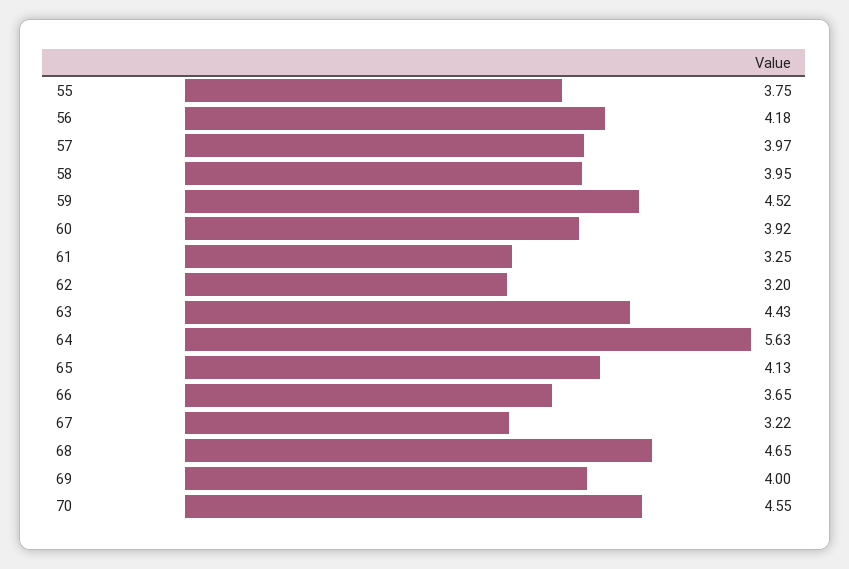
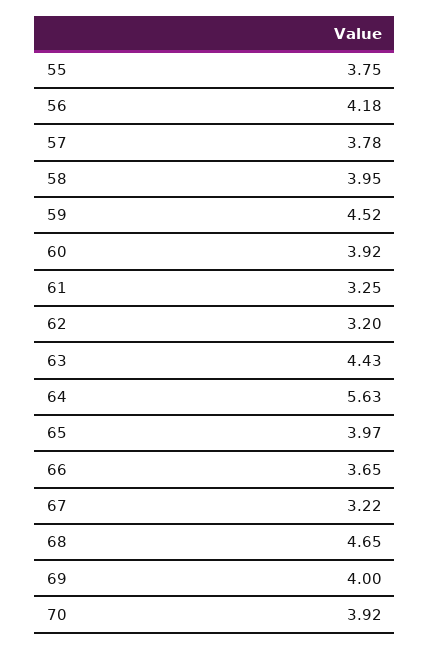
57: 3.97 -> 3.78
65: 4.13 -> 3.97
70: 4.55 -> 3.92

